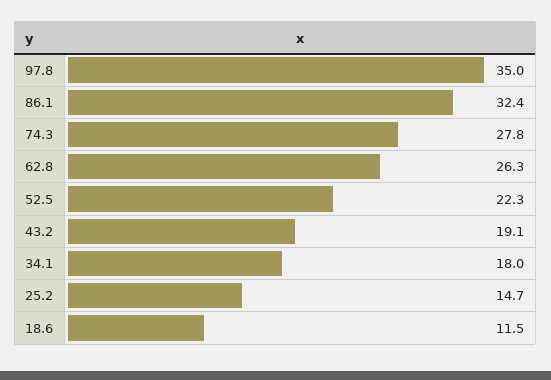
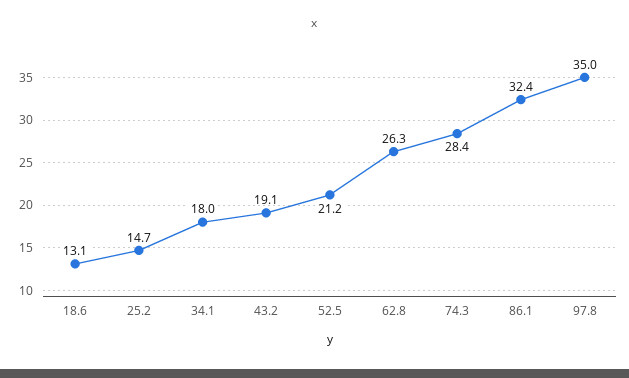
74.3: 27.8 -> 28.4
52.5: 22.3 -> 21.2
18.6: 11.5 -> 13.1

